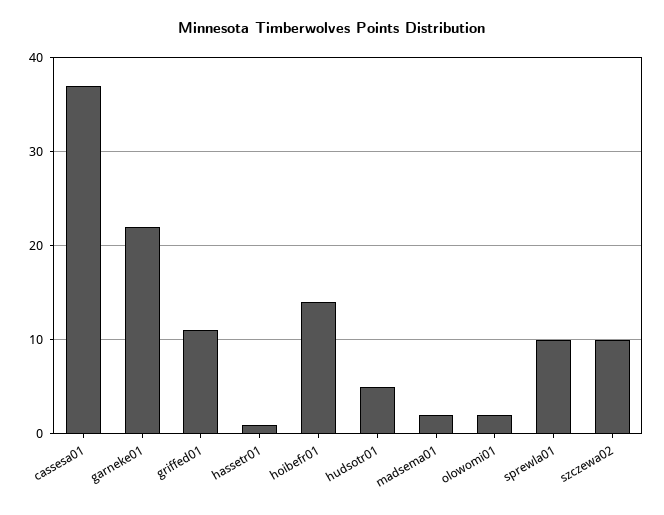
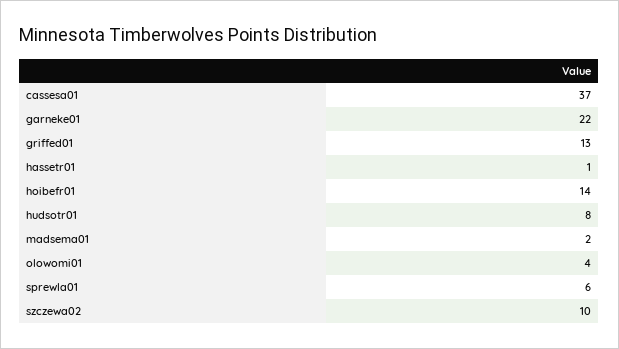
griffed01: 11 -> 13
hudsotr01: 5 -> 8
olowomi01: 2 -> 4
sprewla01: 10 -> 6

